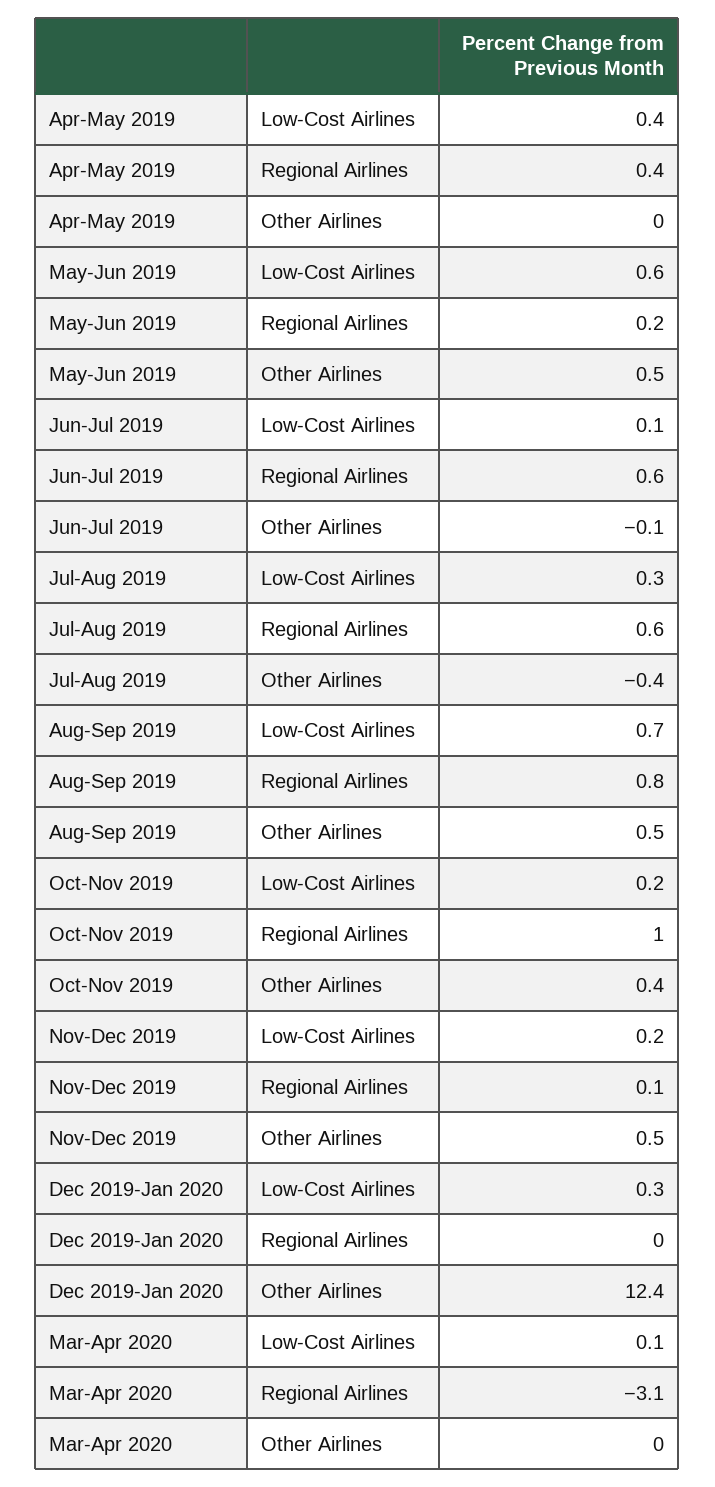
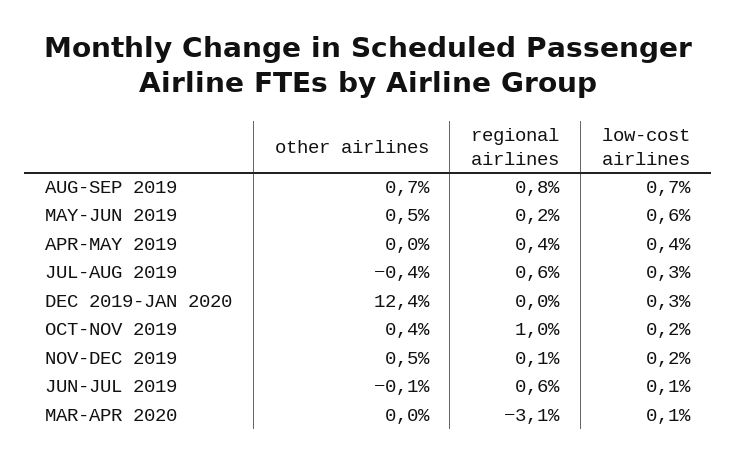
Aug-Sep 2019, Other Airlines: 0.5 -> 0.7

